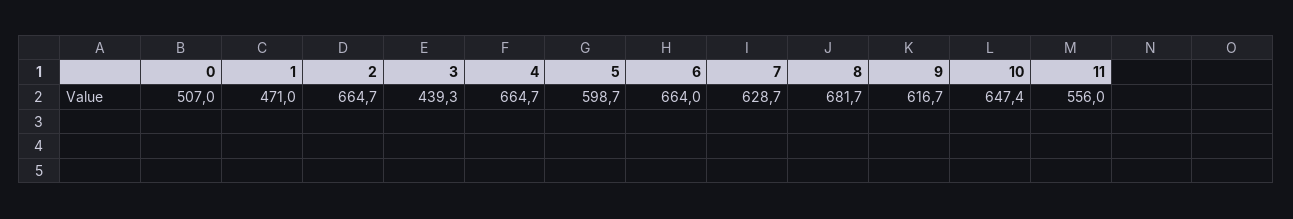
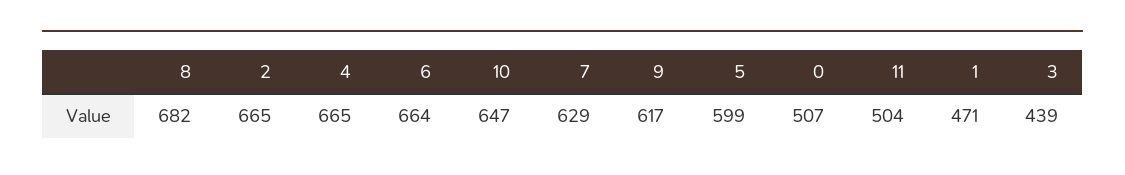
11: 556 -> 504

